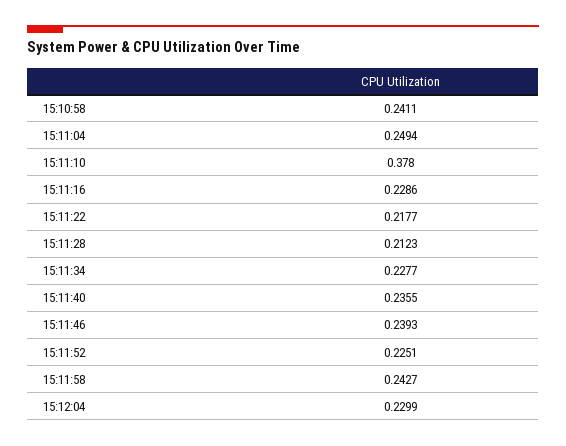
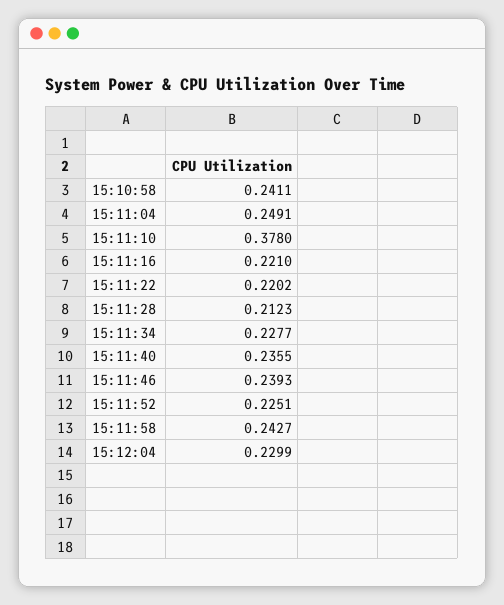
15:11:04: 0.2494 -> 0.2491
15:11:16: 0.2286 -> 0.221
15:11:22: 0.2177 -> 0.2202

